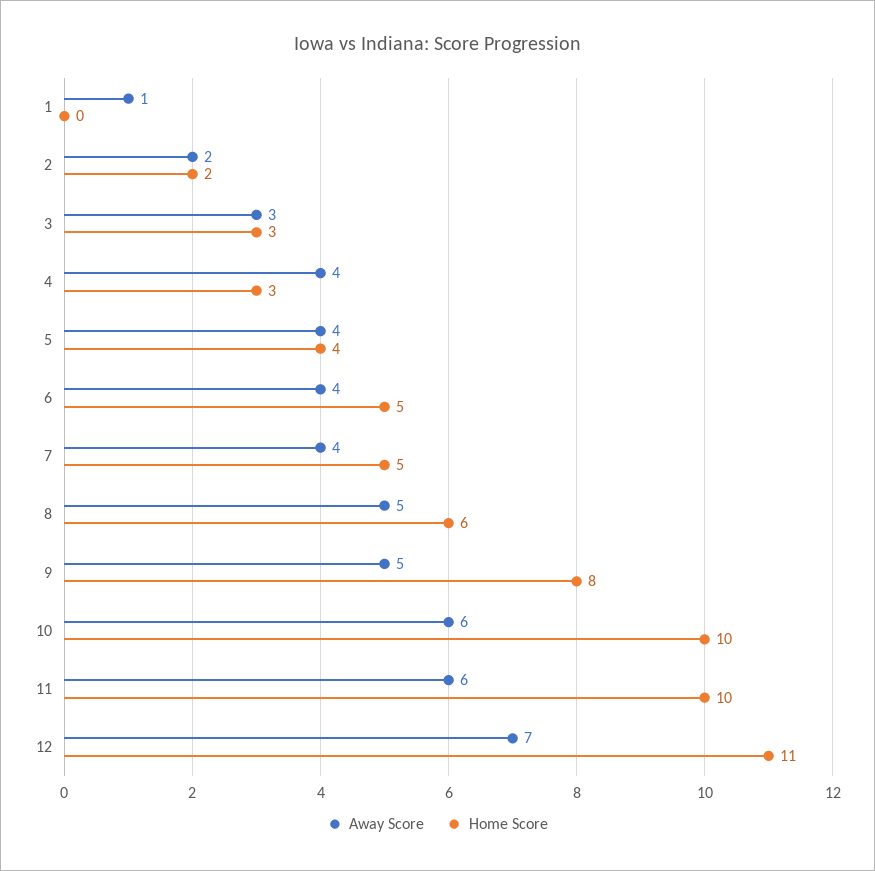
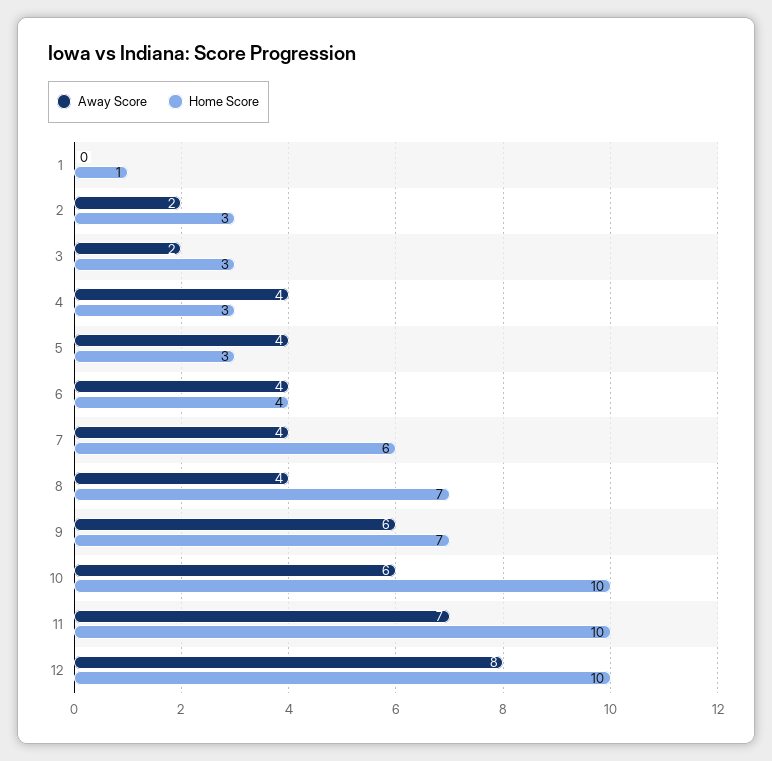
Away Score, 1: 1 -> 0
Home Score, 1: 0 -> 1
Home Score, 2: 2 -> 3
Away Score, 3: 3 -> 2
Home Score, 5: 4 -> 3
Home Score, 6: 5 -> 4
Home Score, 7: 5 -> 6
Away Score, 8: 5 -> 4
Home Score, 8: 6 -> 7
Away Score, 9: 5 -> 6
Home Score, 9: 8 -> 7
Away Score, 11: 6 -> 7
Away Score, 12: 7 -> 8
Home Score, 12: 11 -> 10

